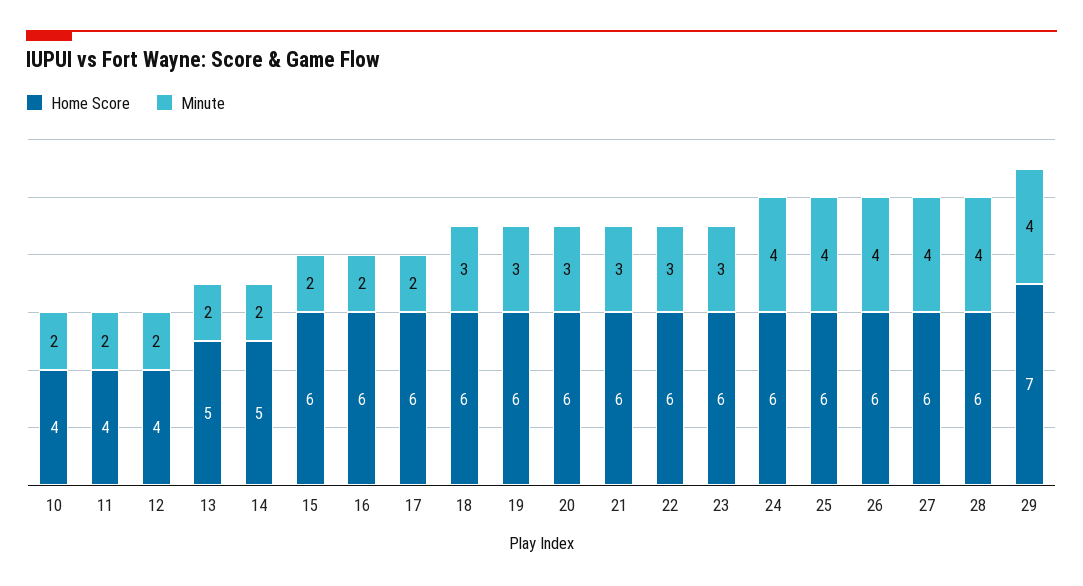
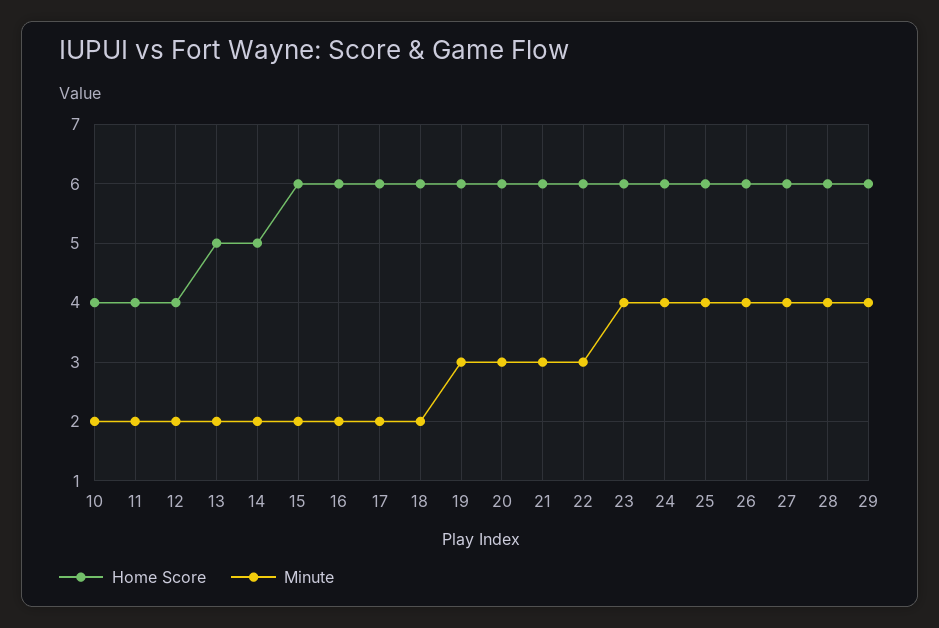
Minute, 18: 3 -> 2
Minute, 23: 3 -> 4
Home Score, 29: 7 -> 6

